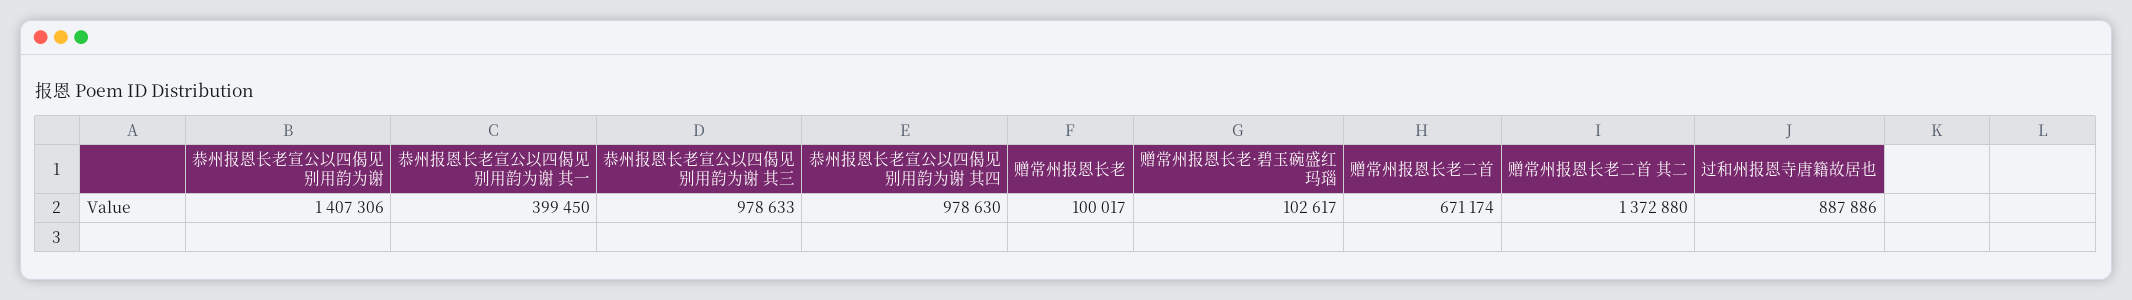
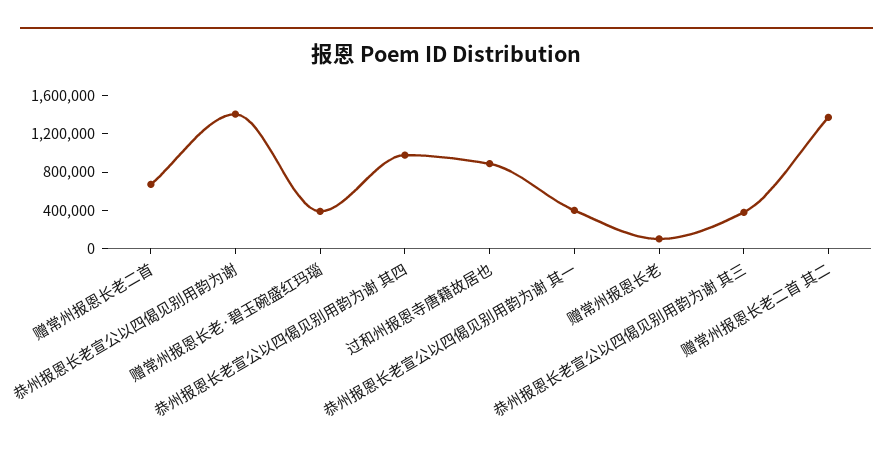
恭州报恩长老宣公以四偈见别用韵为谢 其三: 978633 -> 400000
赠常州报恩长老·碧玉碗盛红玛瑙: 102617 -> 400000

